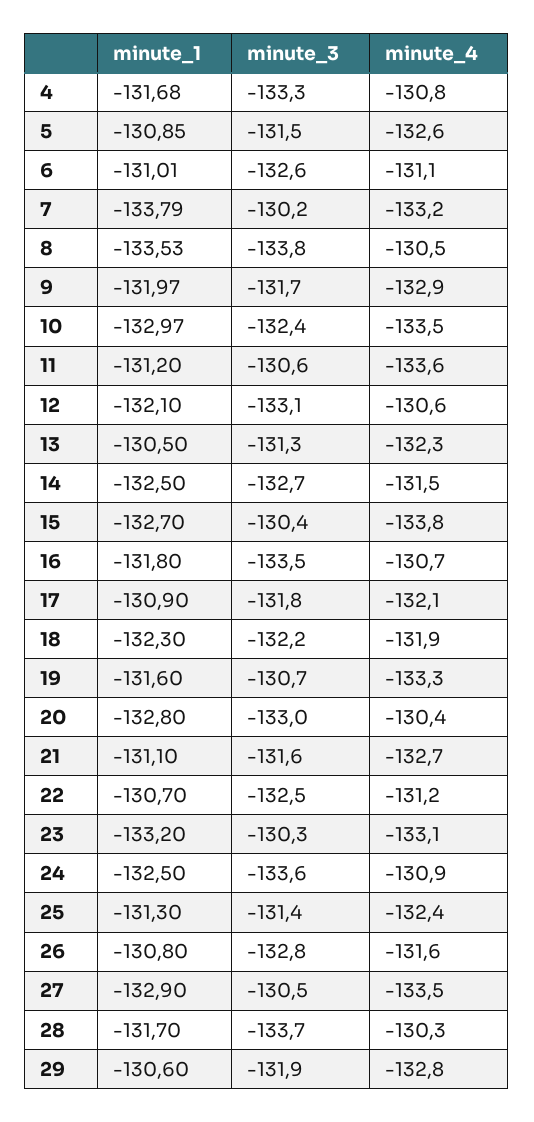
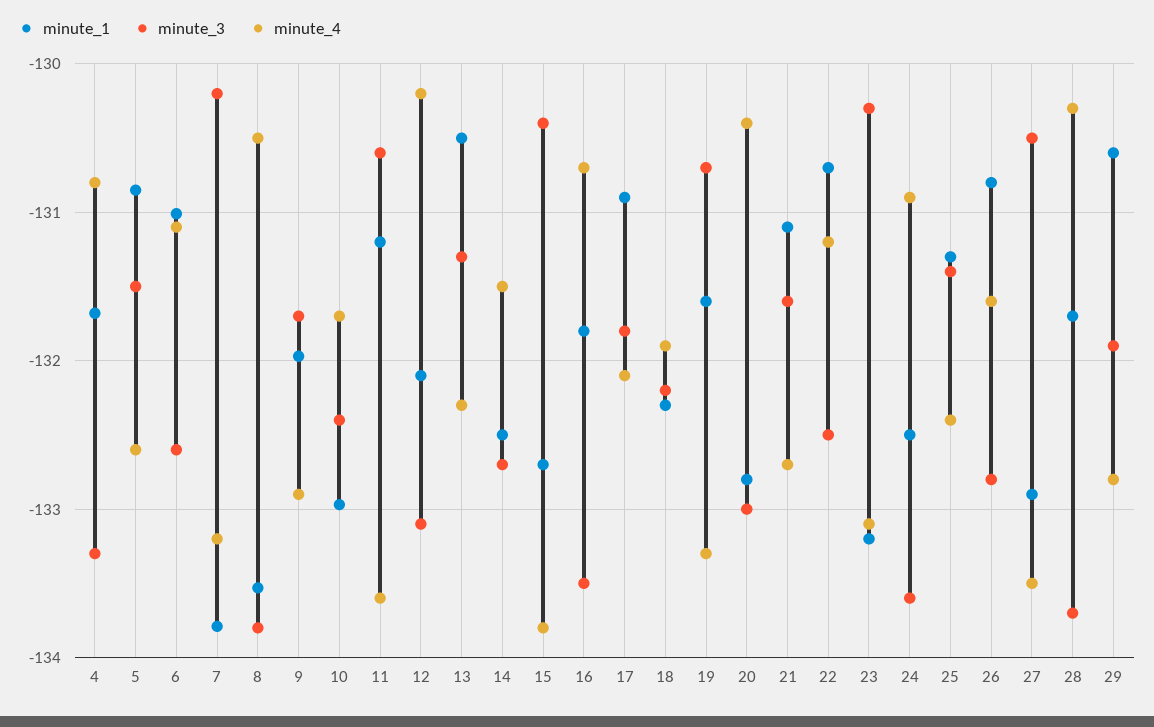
minute_4, 10: -133.5 -> -131.7
minute_4, 12: -130.6 -> -130.2

